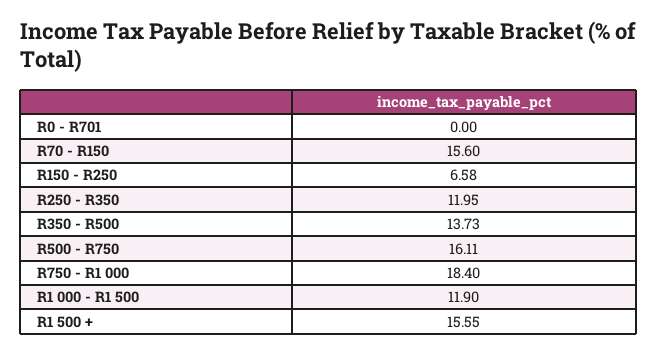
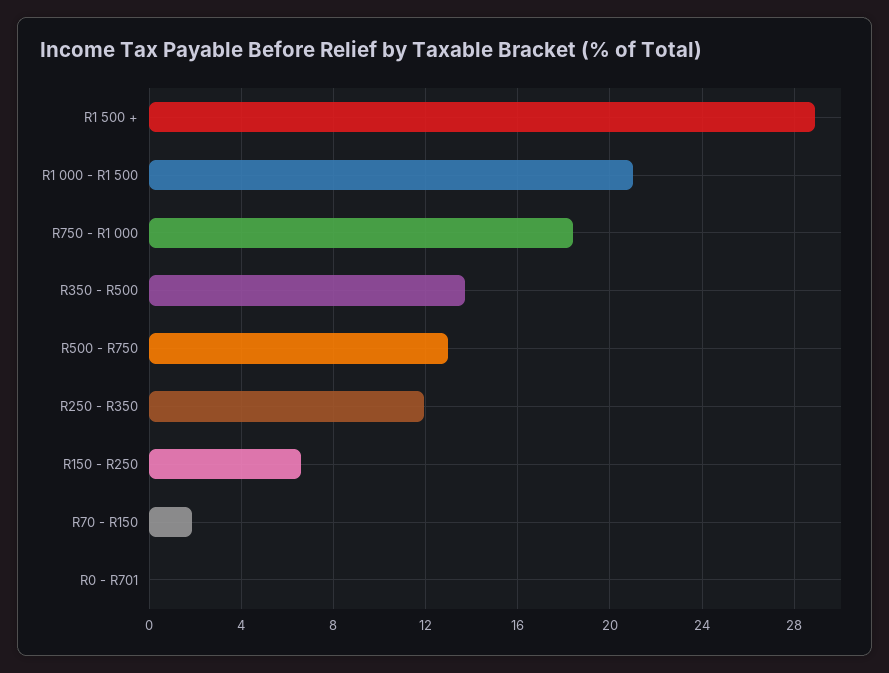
R70 - R150: 15.6 -> 2
R500 - R750: 16.11 -> 13
R1 000 - R1 500: 11.9 -> 21
R1 500 +: 15.55 -> 29

